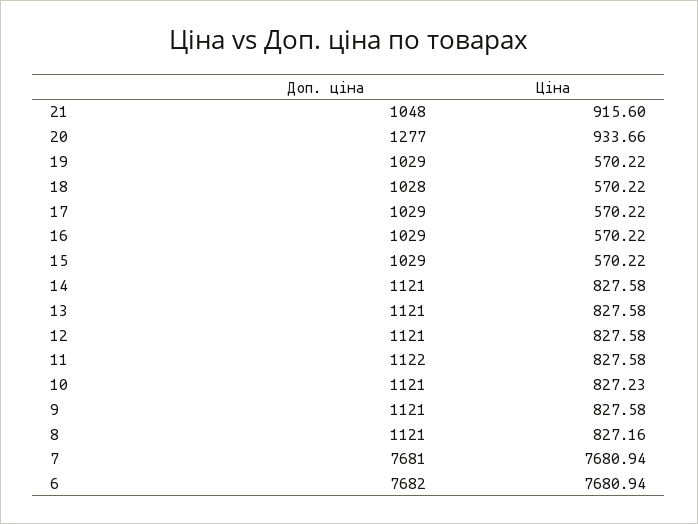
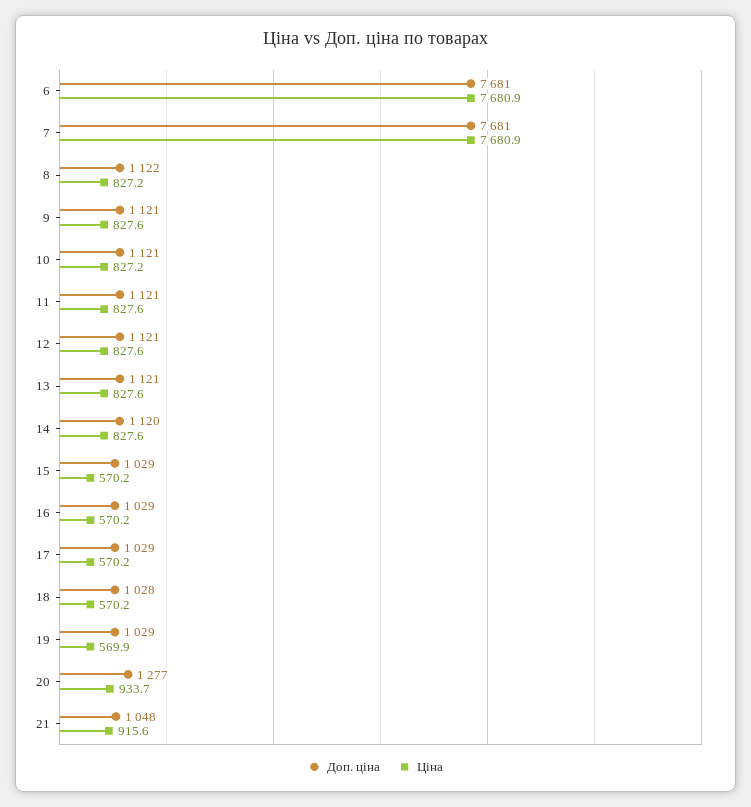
Ціна, 19: 570.22 -> 569.9
Доп. ціна, 14: 1121 -> 1120
Доп. ціна, 11: 1122 -> 1121
Доп. ціна, 8: 1121 -> 1122
Доп. ціна, 6: 7682 -> 7681

